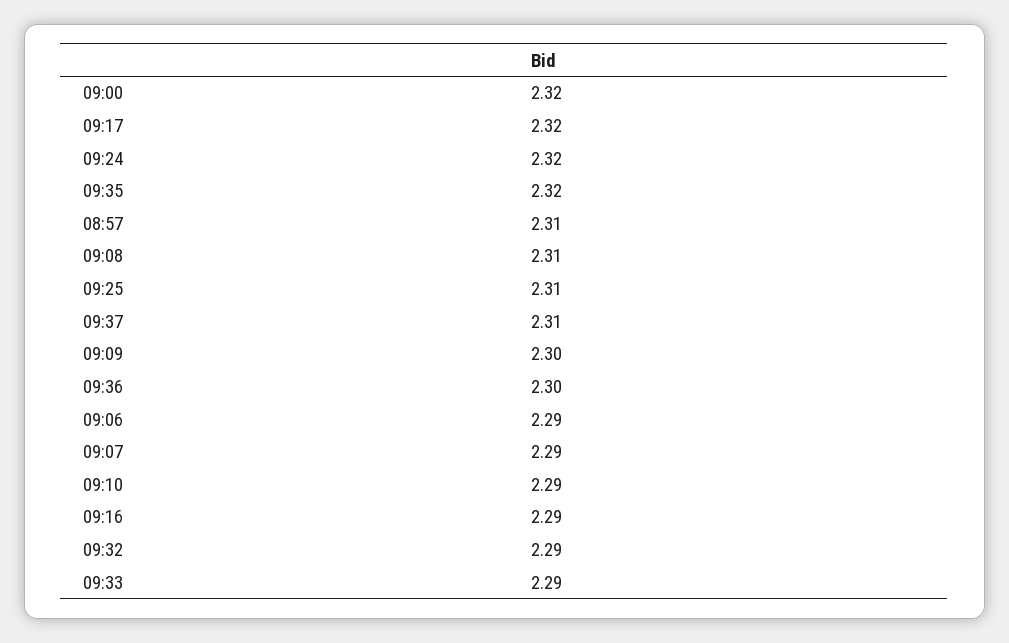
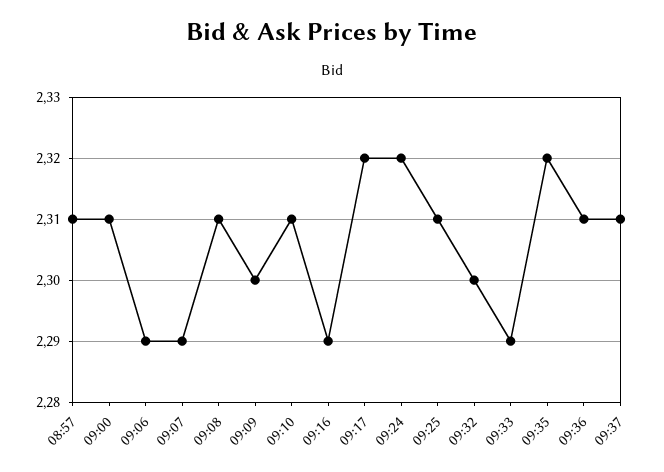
09:00: 2.32 -> 2.31
09:36: 2.3 -> 2.31
09:10: 2.29 -> 2.31
09:32: 2.29 -> 2.3

